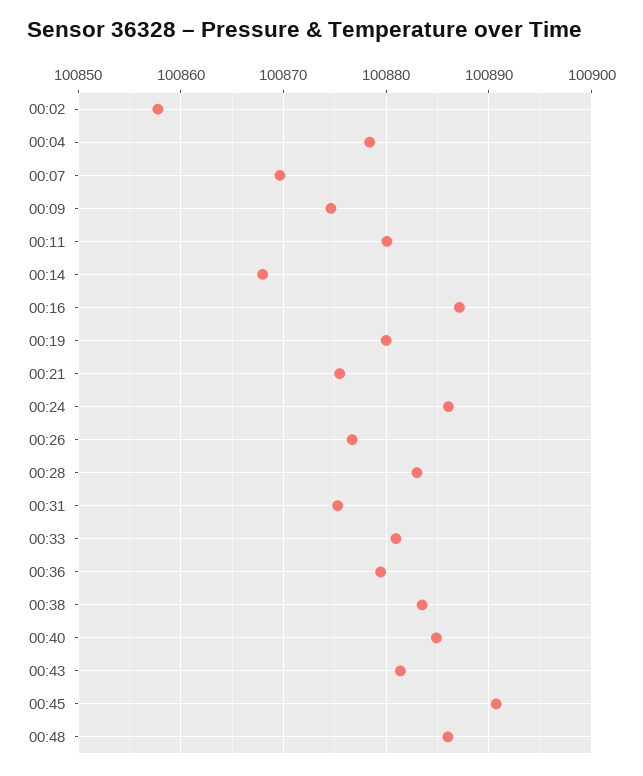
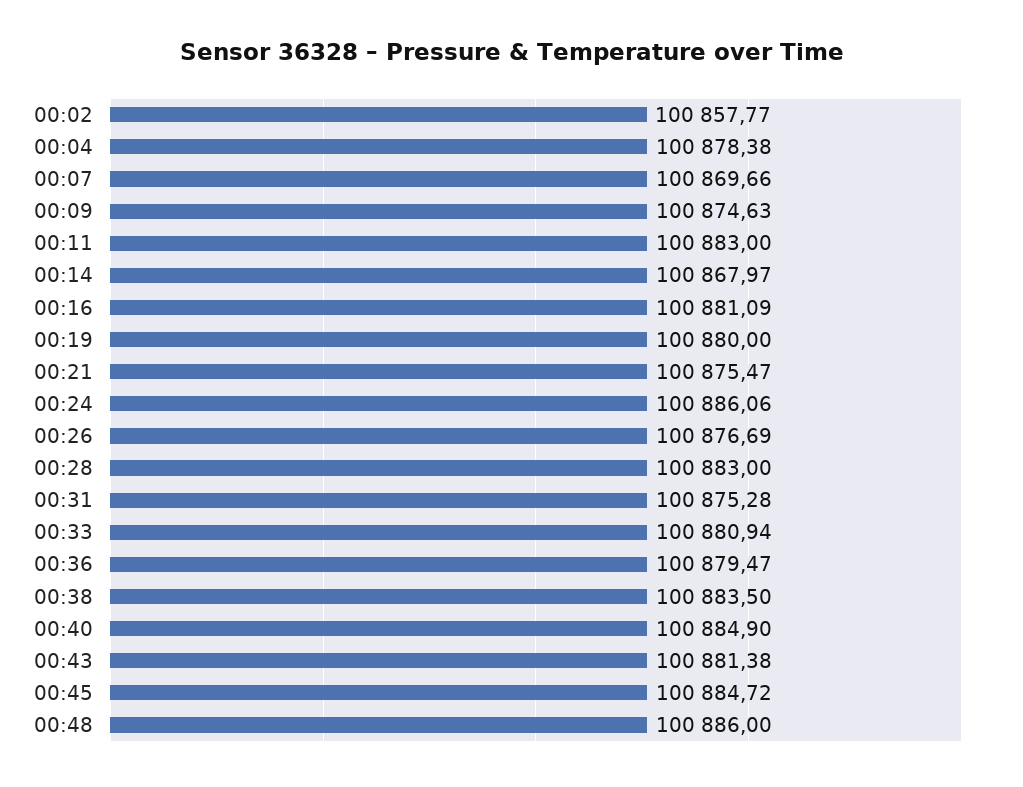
00:11: 100880 -> 100883
00:16: 100887 -> 100881.09
00:45: 100891 -> 100884.72

